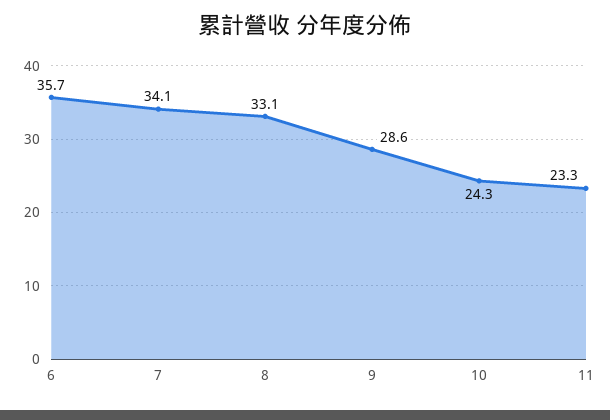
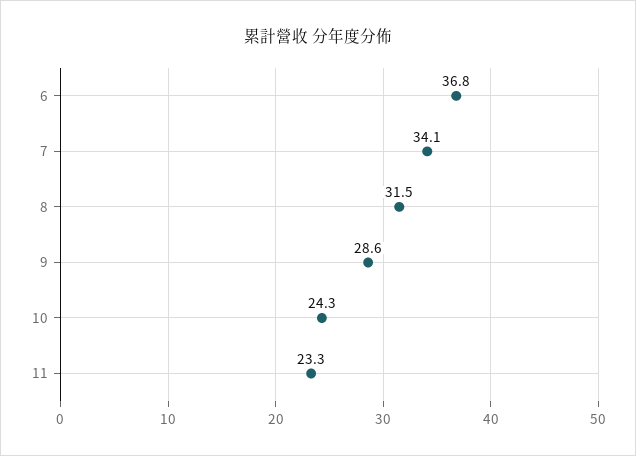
6: 35.7 -> 36.8
8: 33.1 -> 31.5

